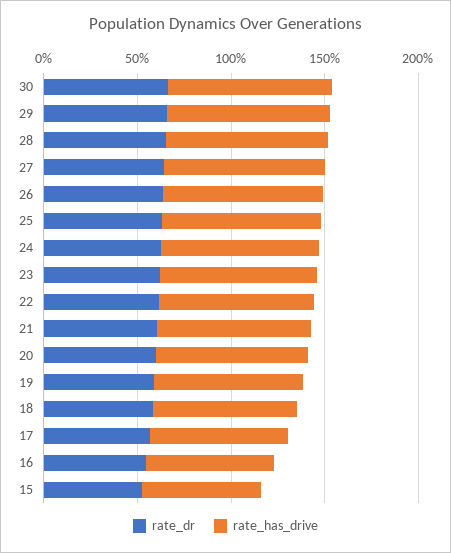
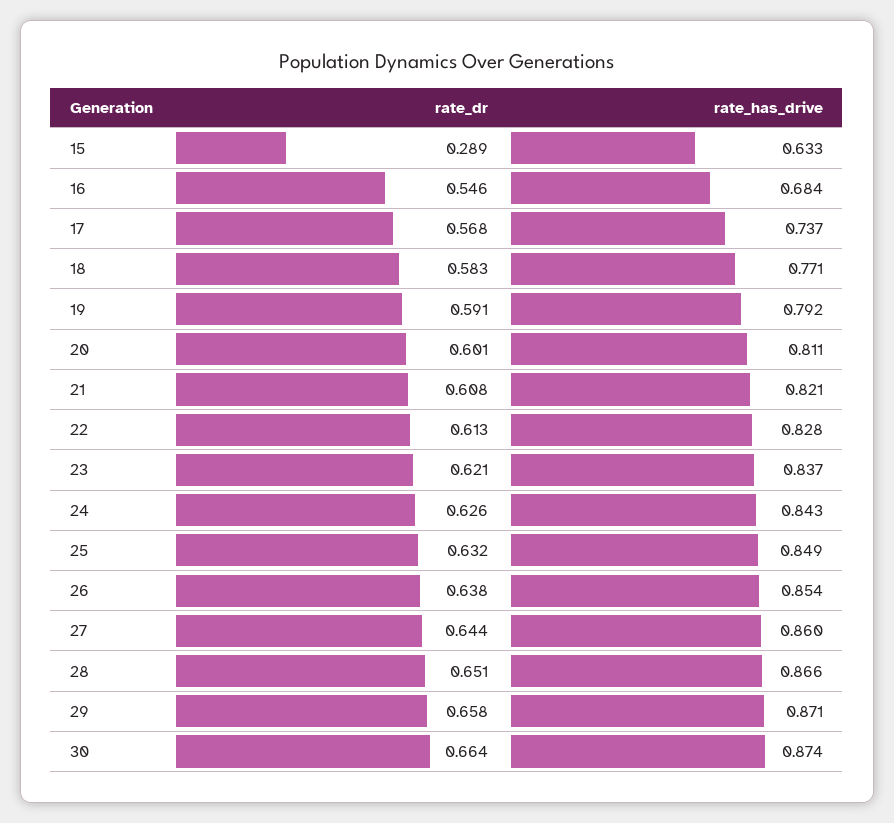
rate_dr, 15: 0.5 -> 0.289

